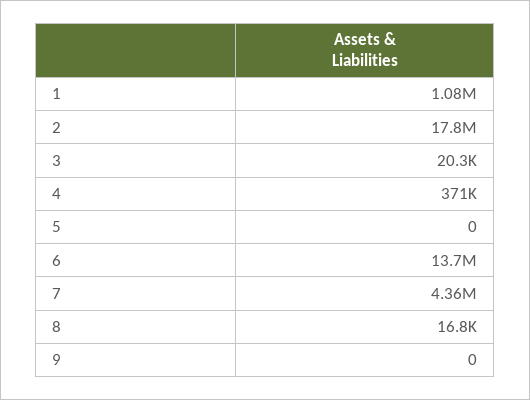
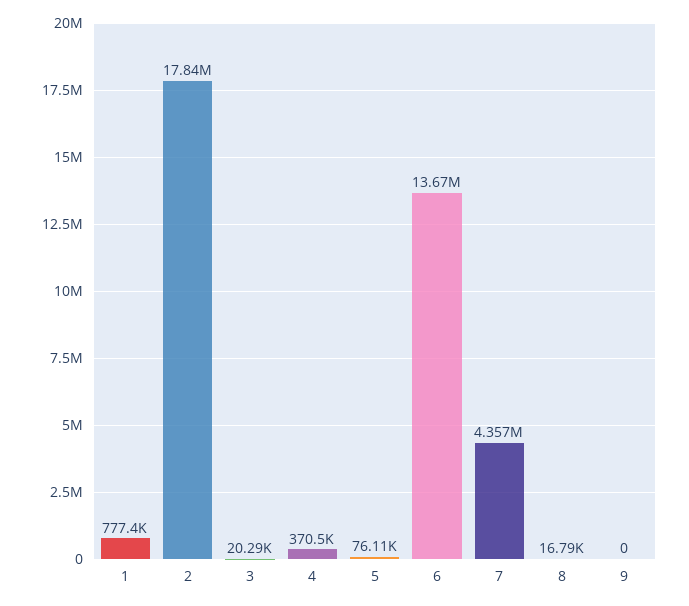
1: 1080000 -> 777400
5: 0 -> 76110

